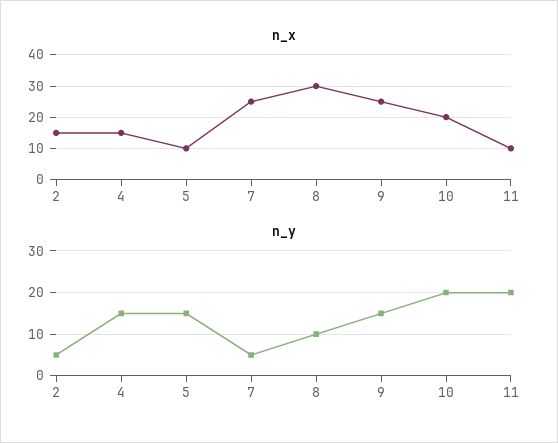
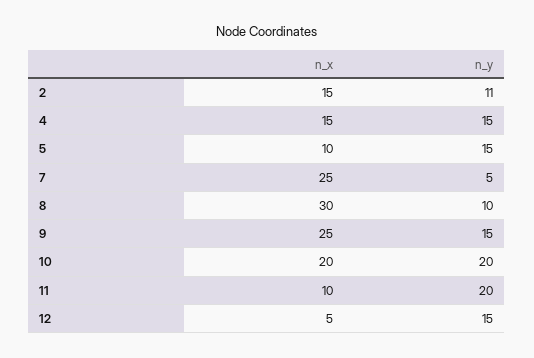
n_y, 2: 5 -> 11
n_x, 12: none -> 5
n_y, 12: none -> 15

